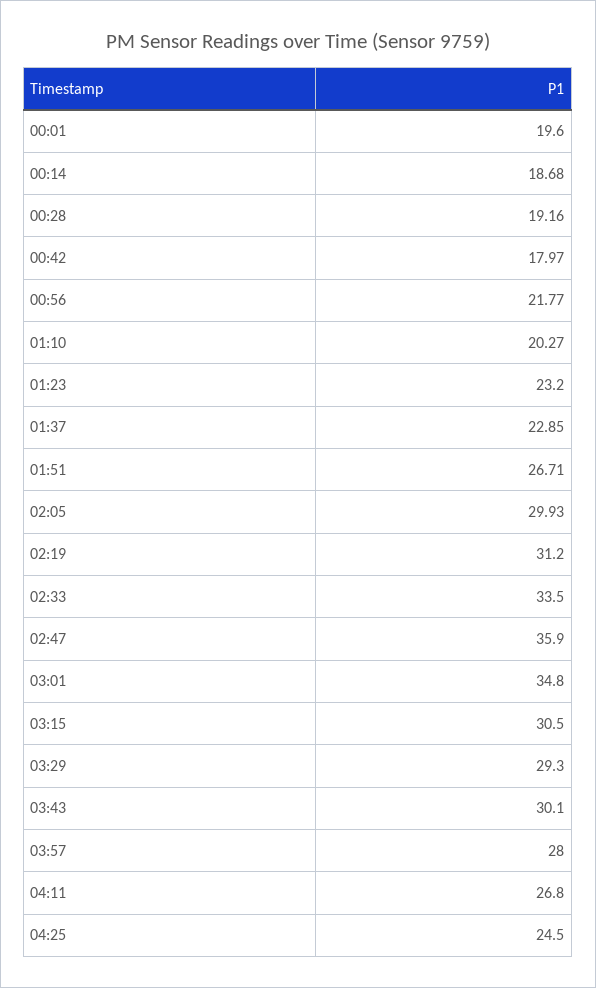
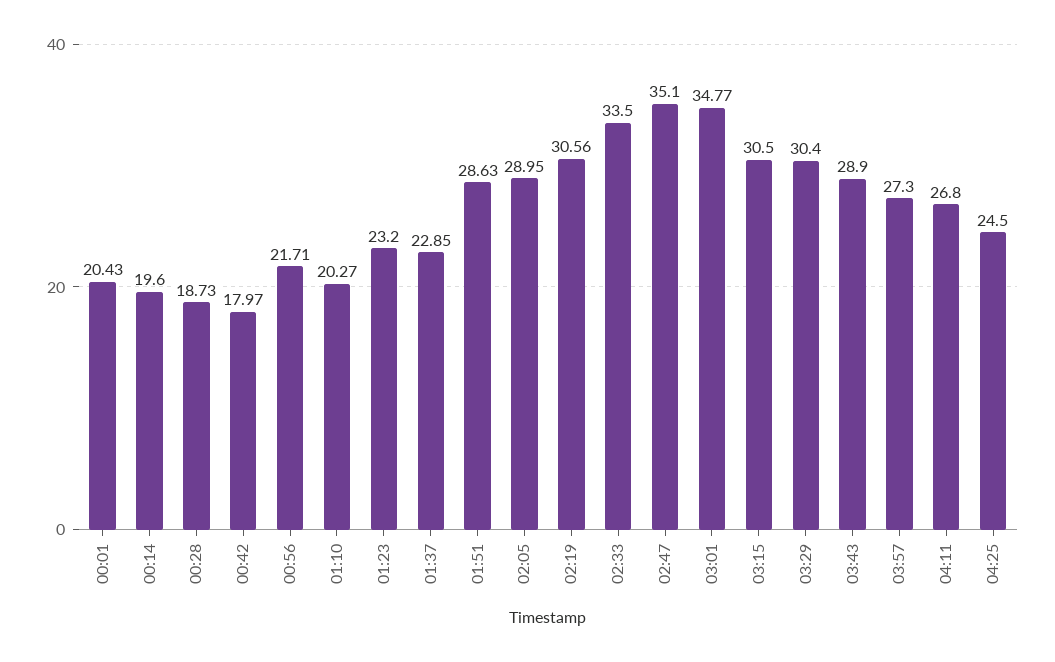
00:01: 19.6 -> 20.43
00:14: 18.68 -> 19.6
00:28: 19.16 -> 18.73
00:56: 21.77 -> 21.71
01:51: 26.71 -> 28.63
02:05: 29.93 -> 28.95
02:19: 31.2 -> 30.56
02:47: 35.9 -> 35.1
03:01: 34.8 -> 34.77
03:29: 29.3 -> 30.4
03:43: 30.1 -> 28.9
03:57: 28 -> 27.3

